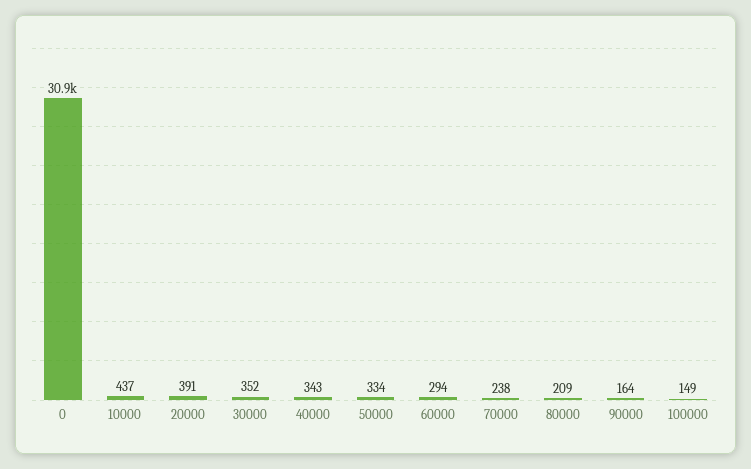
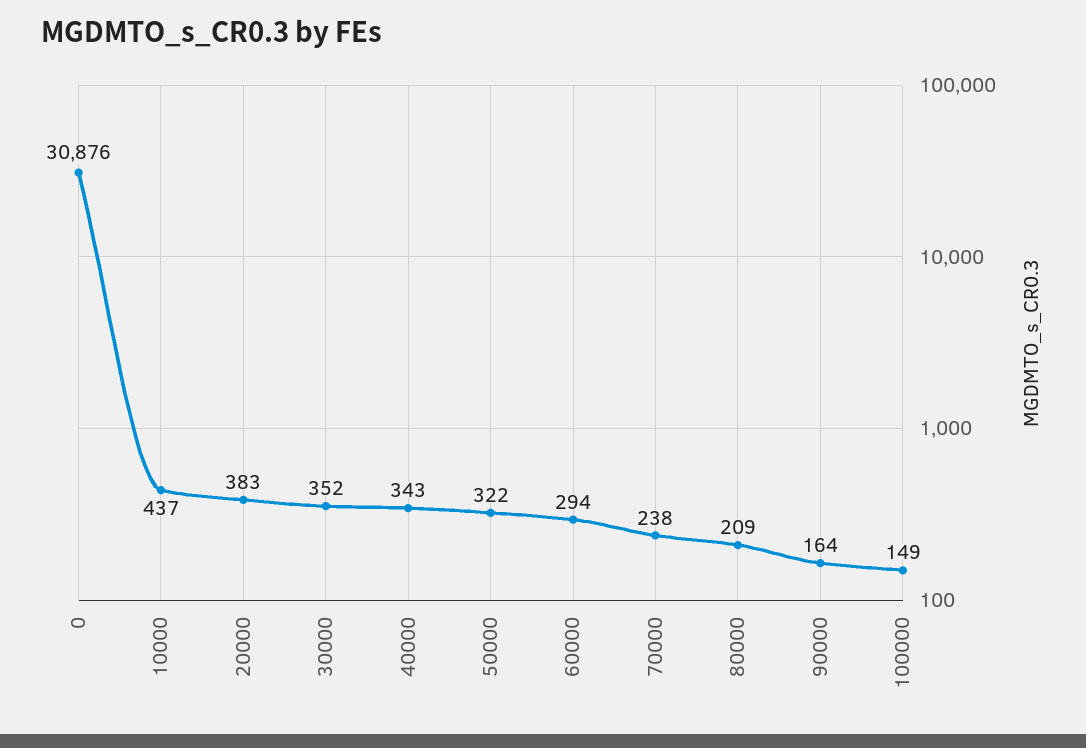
20000: 391 -> 383
50000: 334 -> 322

